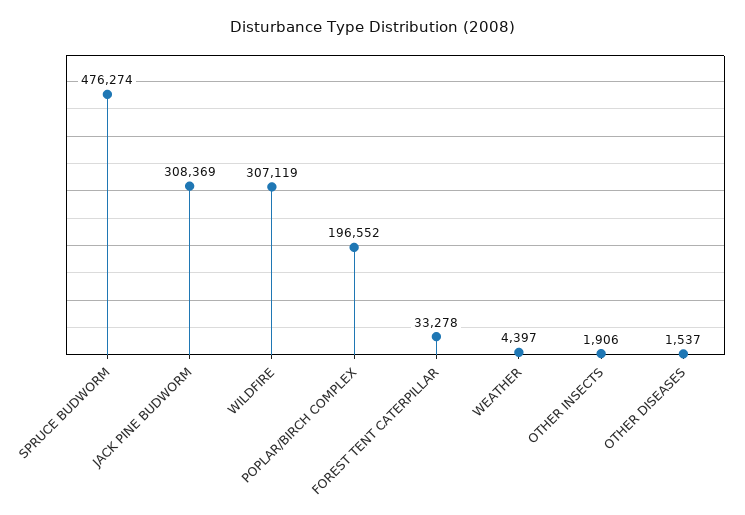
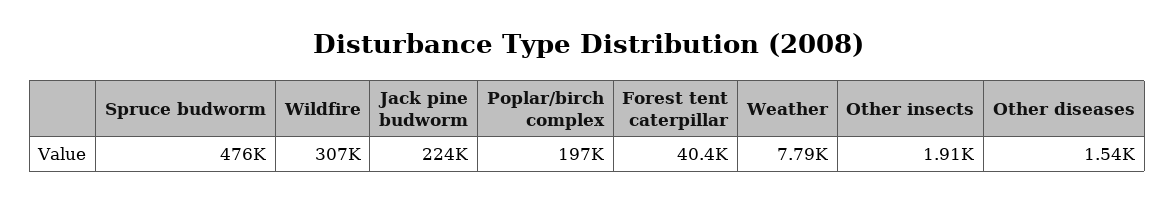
JACK PINE BUDWORM: 308369 -> 224000
FOREST TENT CATERPILLAR: 33278 -> 40400
WEATHER: 4397 -> 7790

